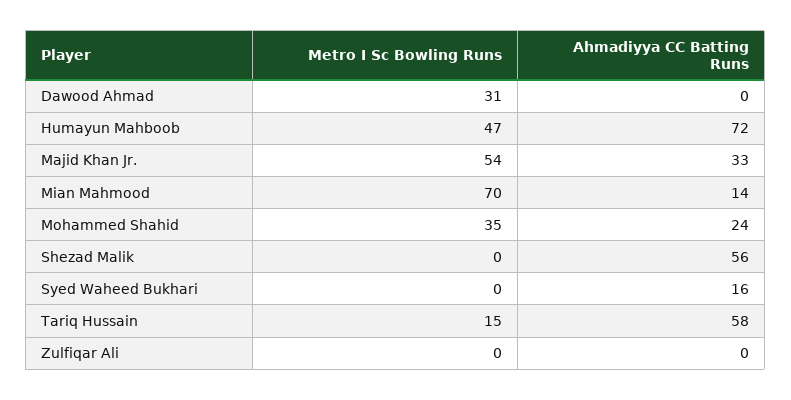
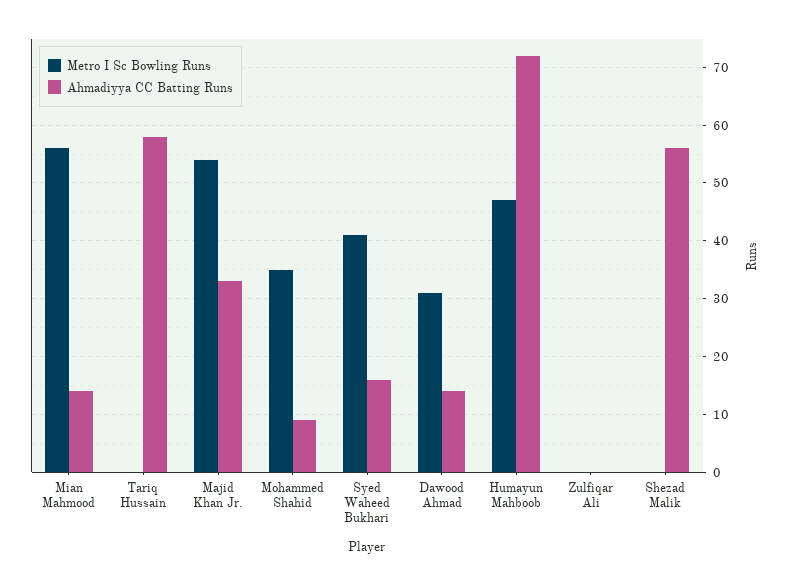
Ahmadiyya CC Batting Runs, Dawood Ahmad: 0 -> 15
Metro I Sc Bowling Runs, Mian Mahmood: 70 -> 55
Ahmadiyya CC Batting Runs, Mohammed Shahid: 24 -> 10
Metro I Sc Bowling Runs, Syed Waheed Bukhari: 0 -> 40
Metro I Sc Bowling Runs, Tariq Hussain: 15 -> 0

